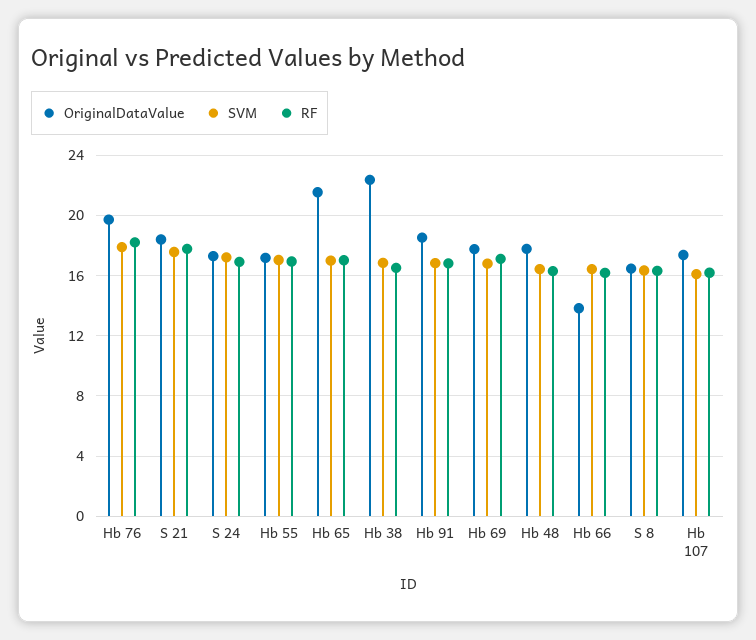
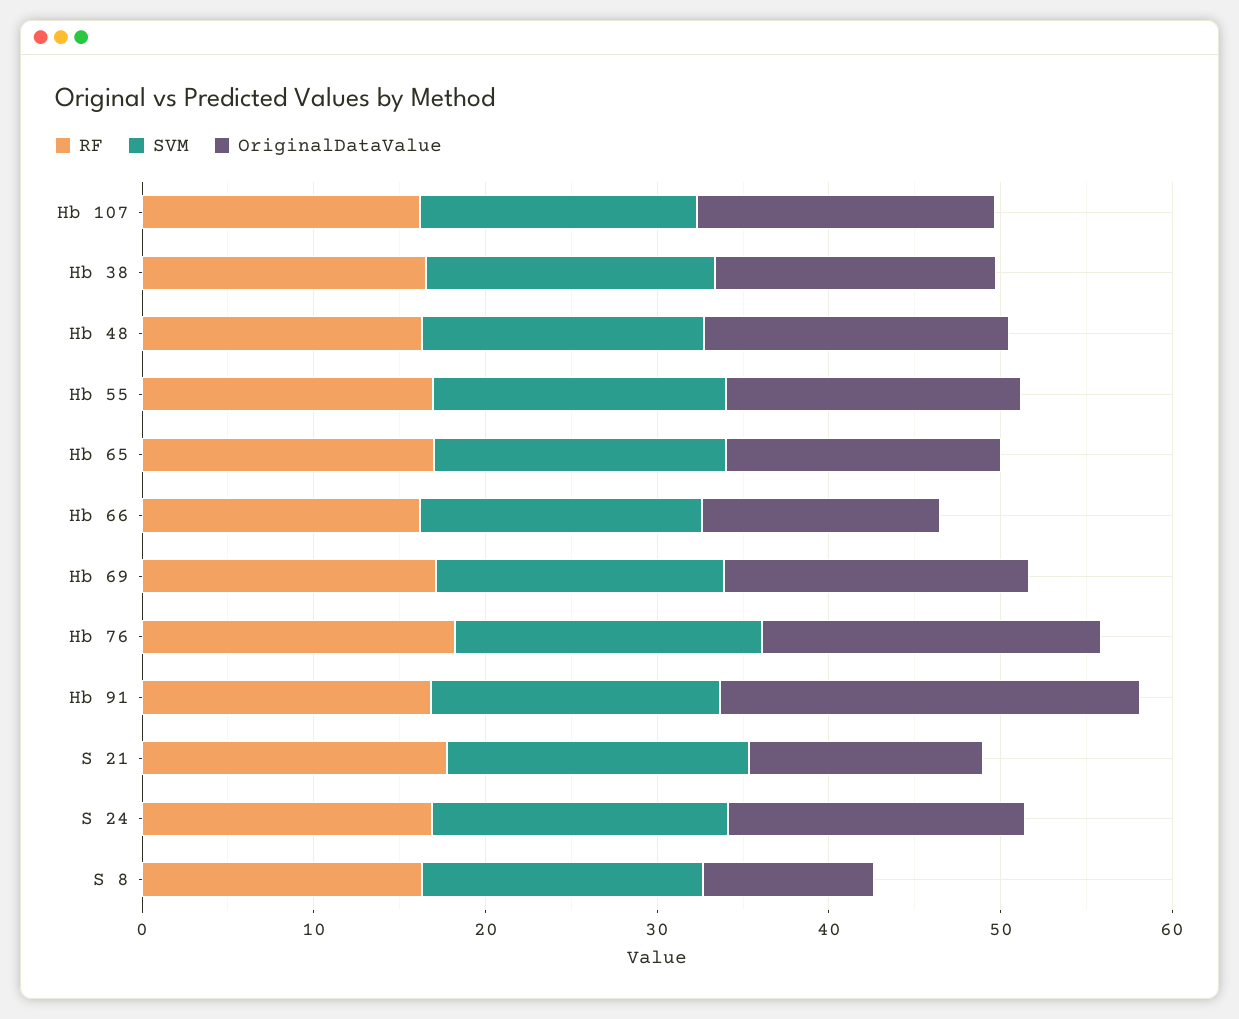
OriginalDataValue, S 21: 18.5 -> 14
OriginalDataValue, Hb 65: 21.5 -> 16
OriginalDataValue, Hb 38: 22.5 -> 16
OriginalDataValue, Hb 91: 18.5 -> 24
OriginalDataValue, S 8: 16.5 -> 10

